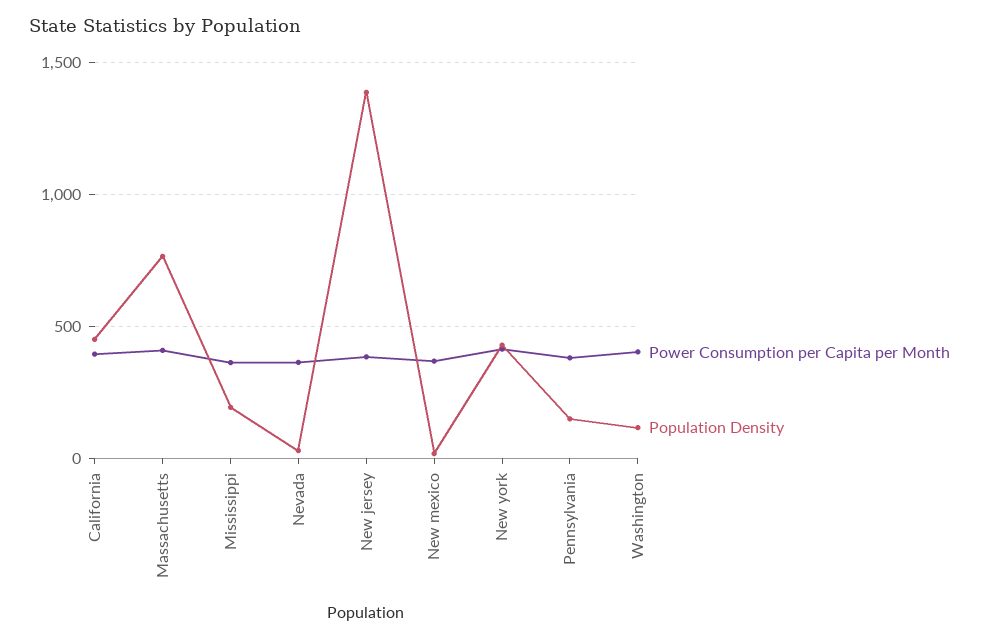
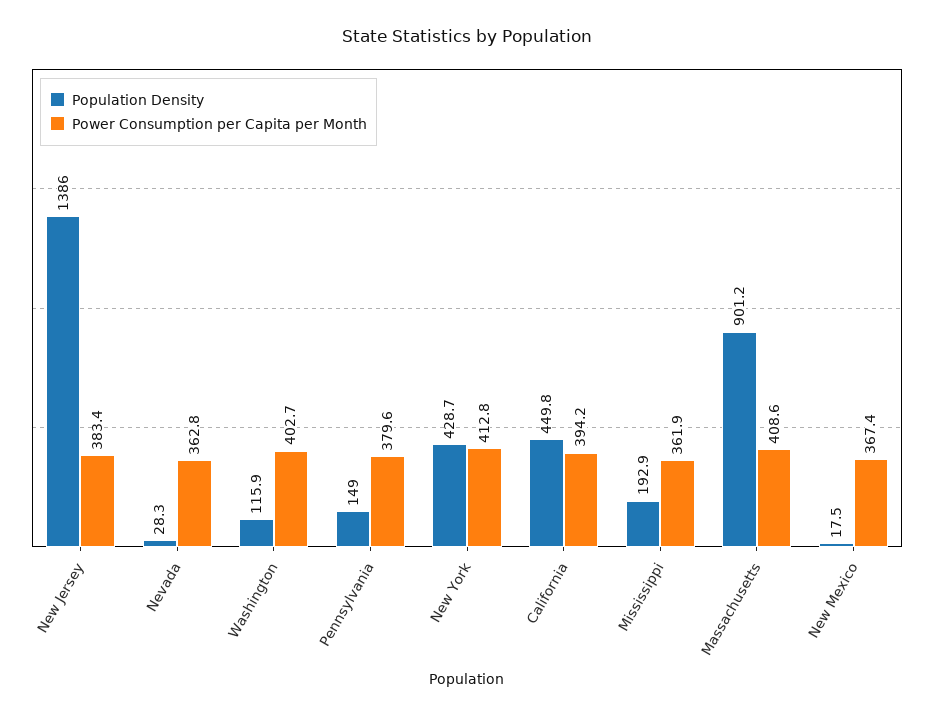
Population Density, Massachusetts: 750 -> 901.2

